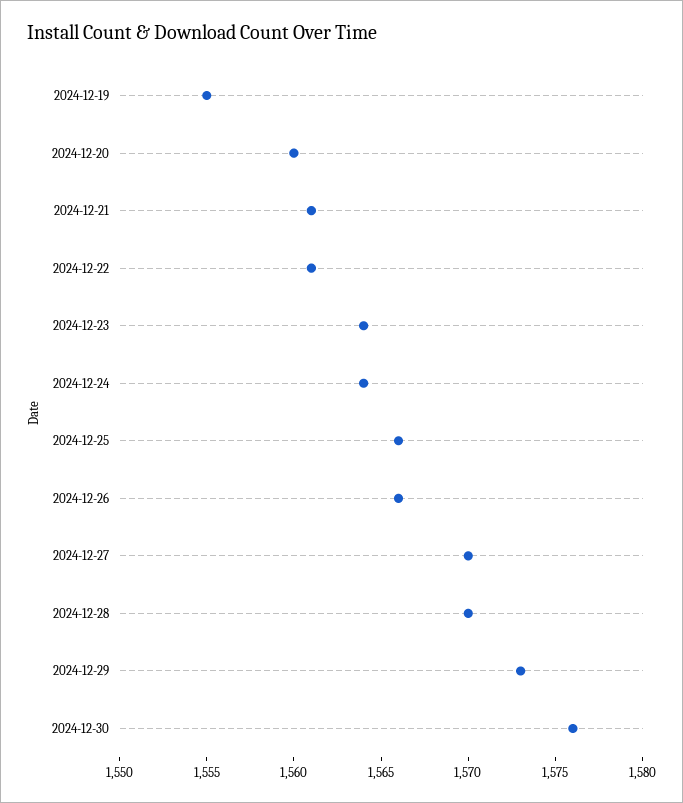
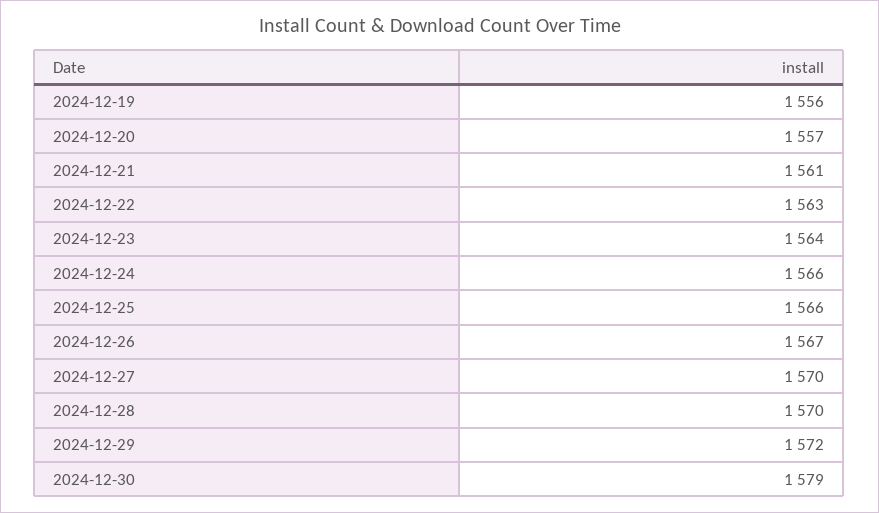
2024-12-19: 1555 -> 1556
2024-12-20: 1560 -> 1557
2024-12-22: 1561 -> 1563
2024-12-24: 1564 -> 1566
2024-12-26: 1566 -> 1567
2024-12-29: 1573 -> 1572
2024-12-30: 1576 -> 1579

